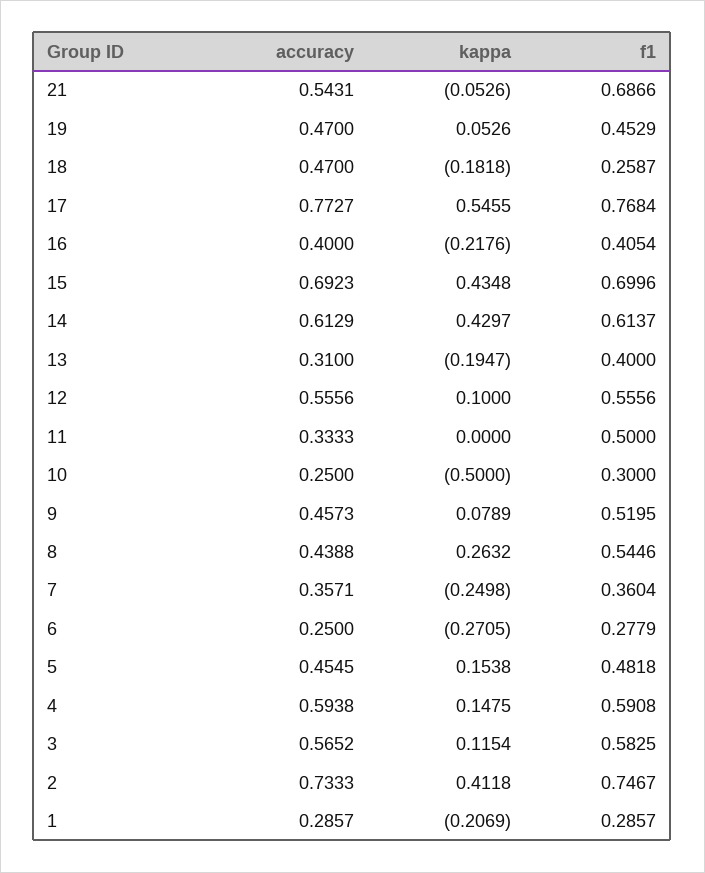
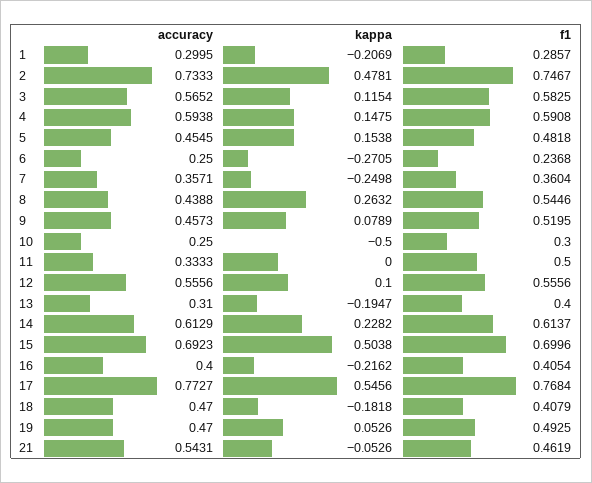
f1, 21: 0.6866 -> 0.4619
f1, 19: 0.4529 -> 0.4925
f1, 18: 0.2587 -> 0.4079
kappa, 17: 0.5455 -> 0.5456
kappa, 16: -0.2176 -> -0.2162
kappa, 15: 0.4348 -> 0.5038
kappa, 14: 0.4297 -> 0.2282
f1, 6: 0.2779 -> 0.2368
kappa, 2: 0.4118 -> 0.4781
accuracy, 1: 0.2857 -> 0.2995

